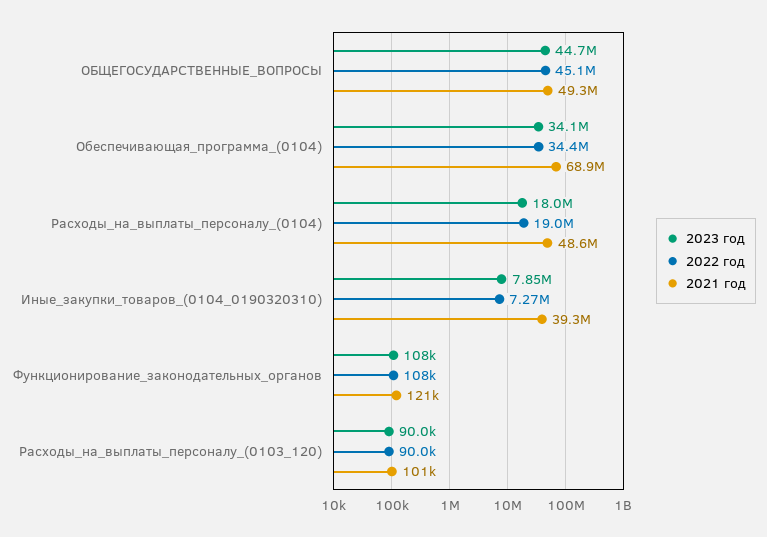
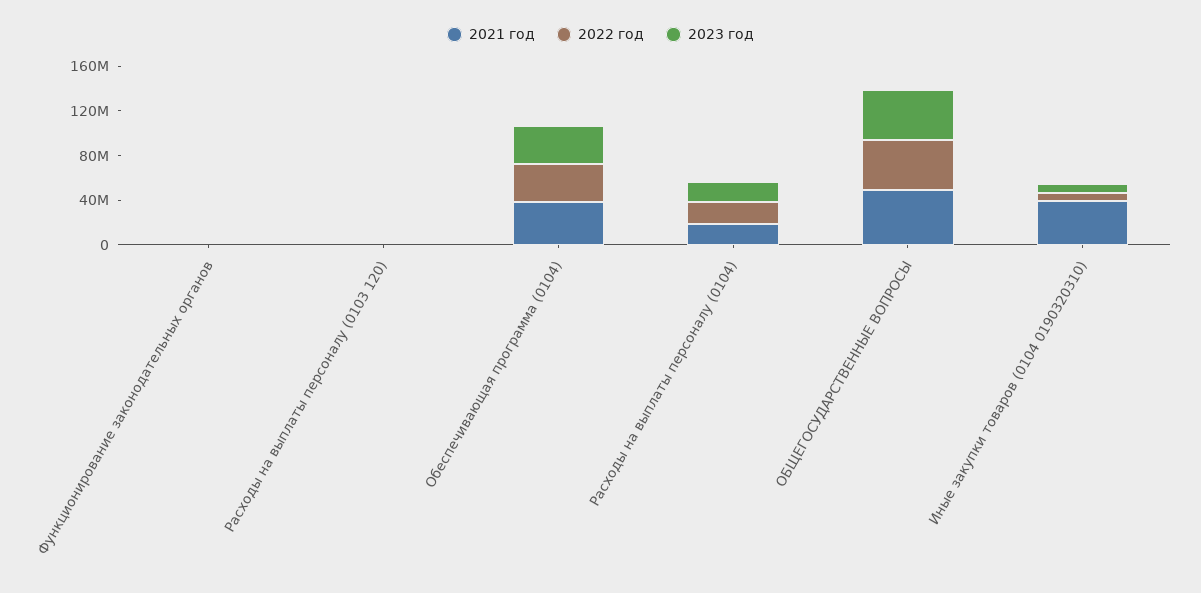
2021 год, Обеспечивающая_программа_(0104): 68900000 -> 40000000
2021 год, Расходы_на_выплаты_персоналу_(0104): 48600000 -> 20000000

